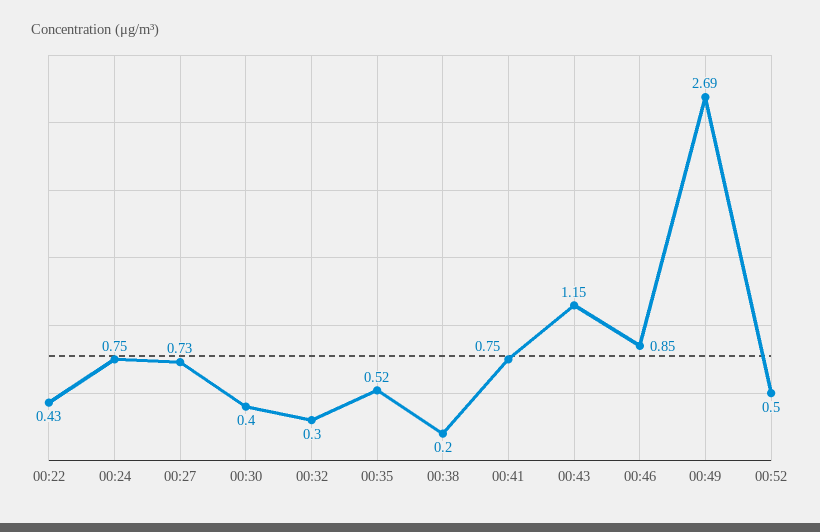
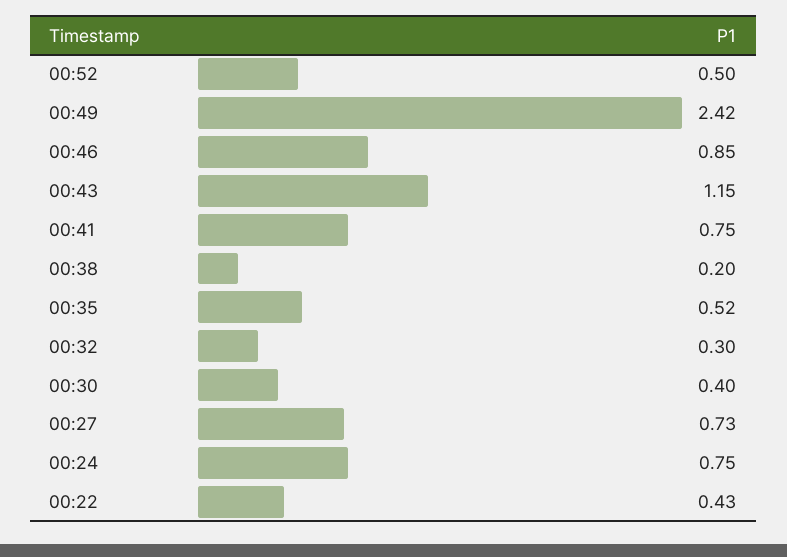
00:49: 2.69 -> 2.42

